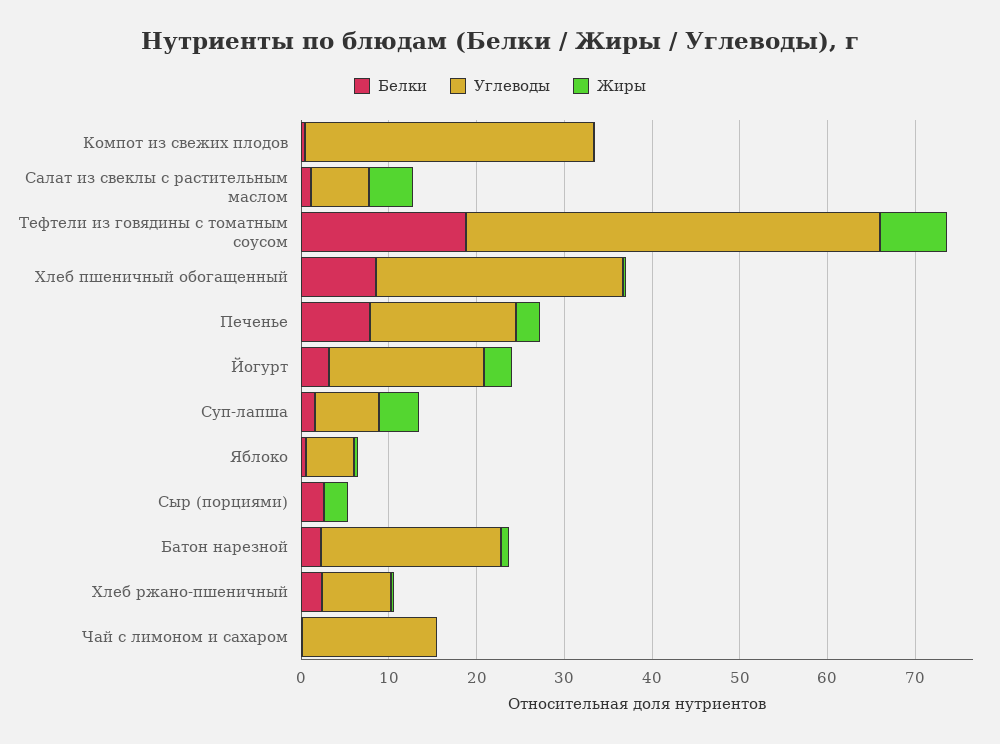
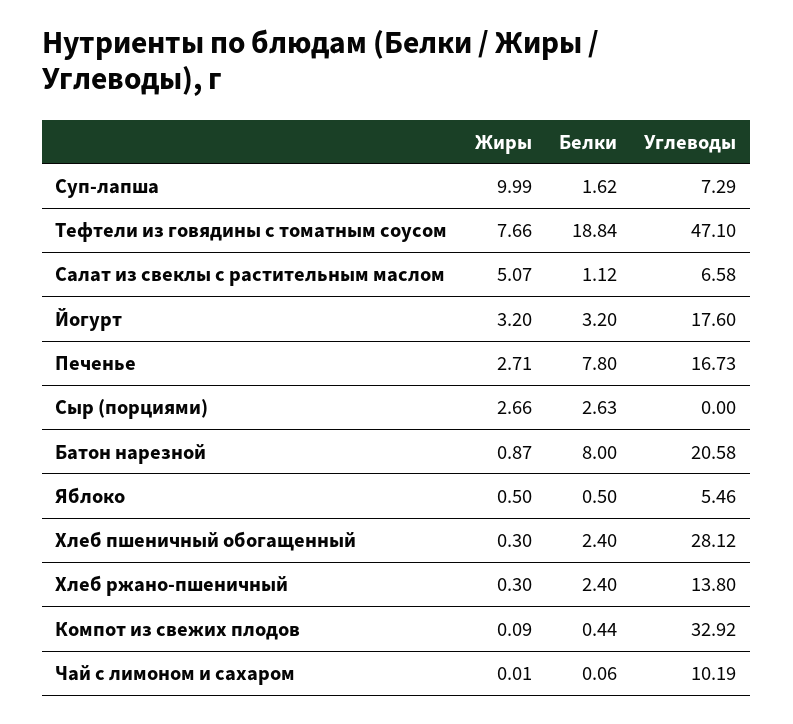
Белки, Хлеб пшеничный обогащенный: 8 -> 2.4
Жиры, Суп-лапша: 4 -> 9.99
Белки, Батон нарезной: 2 -> 8
Углеводы, Хлеб ржано-пшеничный: 8 -> 13.8
Углеводы, Чай с лимоном и сахаром: 16 -> 10.19

